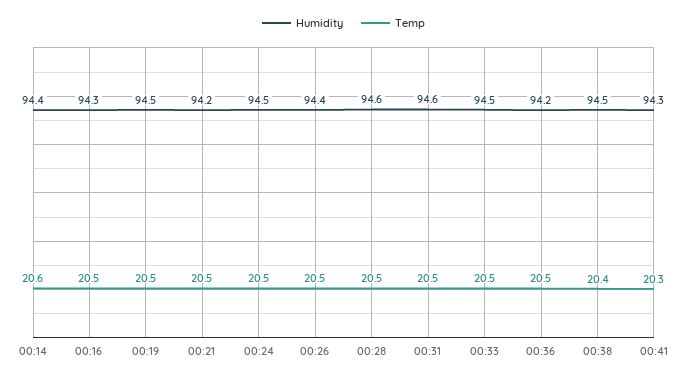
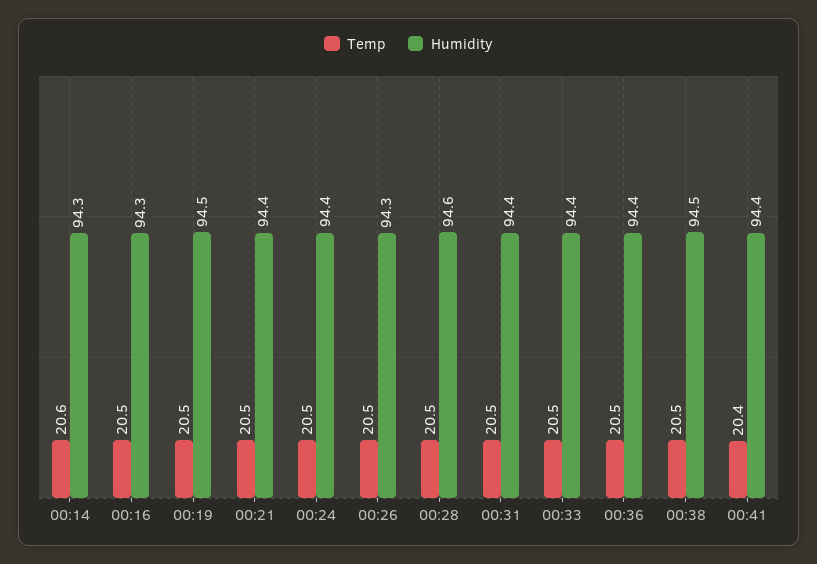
Humidity, 00:14: 94.4 -> 94.3
Humidity, 00:21: 94.2 -> 94.4
Humidity, 00:24: 94.5 -> 94.4
Humidity, 00:26: 94.4 -> 94.3
Humidity, 00:31: 94.6 -> 94.4
Humidity, 00:33: 94.5 -> 94.4
Humidity, 00:36: 94.2 -> 94.4
Temp, 00:38: 20.4 -> 20.5
Humidity, 00:41: 94.3 -> 94.4
Temp, 00:41: 20.3 -> 20.4

